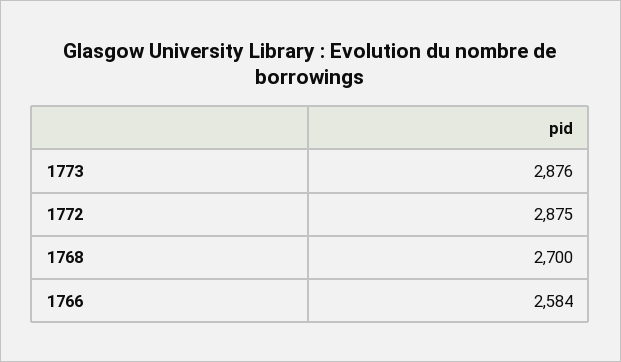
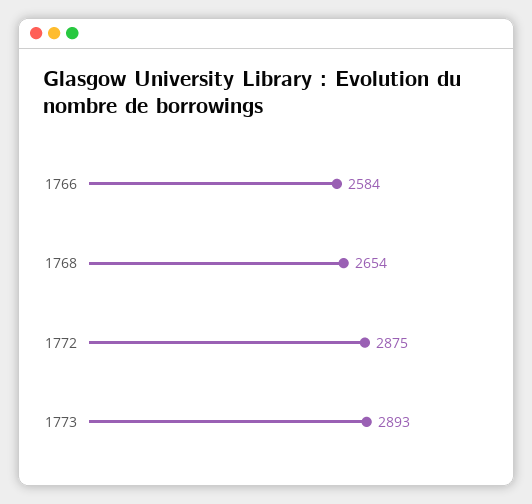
1773: 2876 -> 2893
1768: 2700 -> 2654

